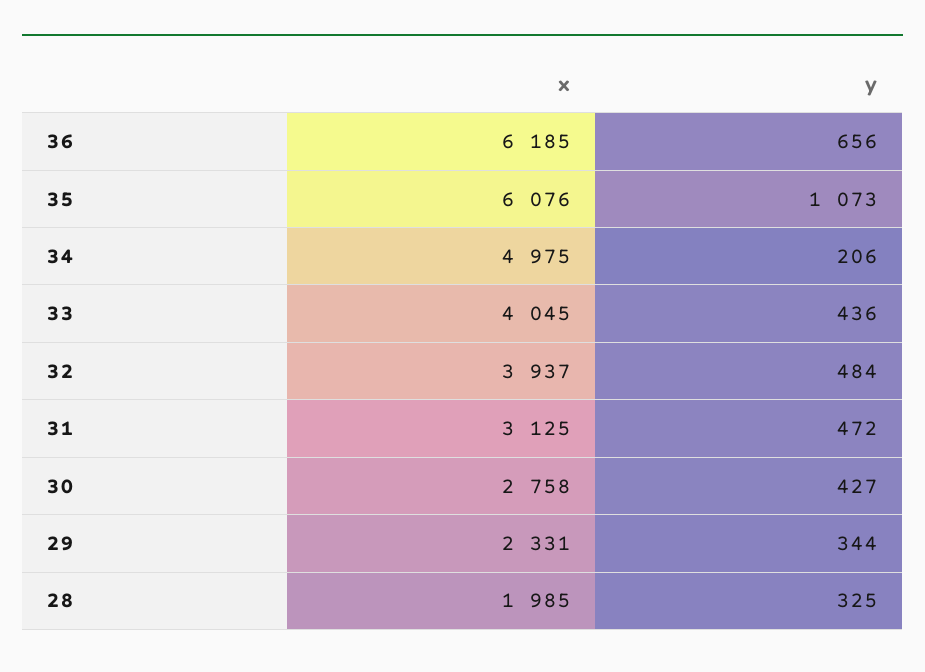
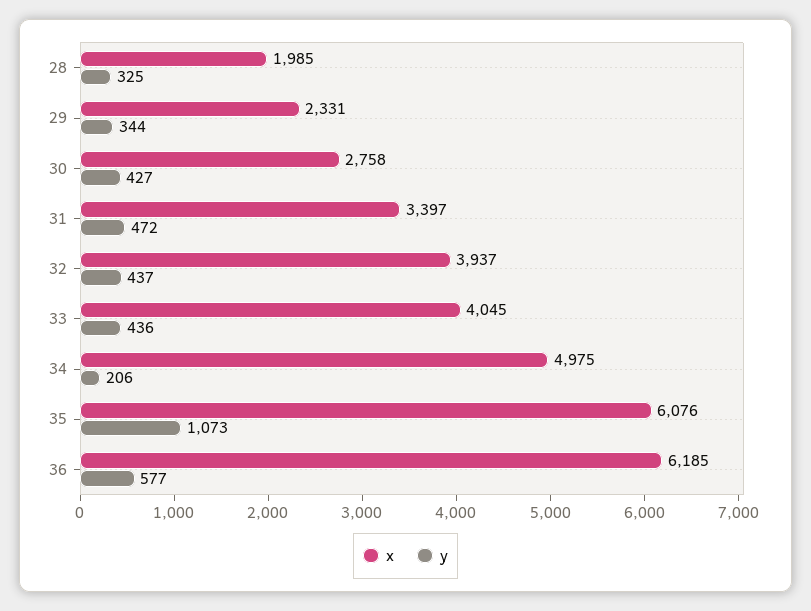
y, 36: 656 -> 577
y, 32: 484 -> 437
x, 31: 3125 -> 3397

